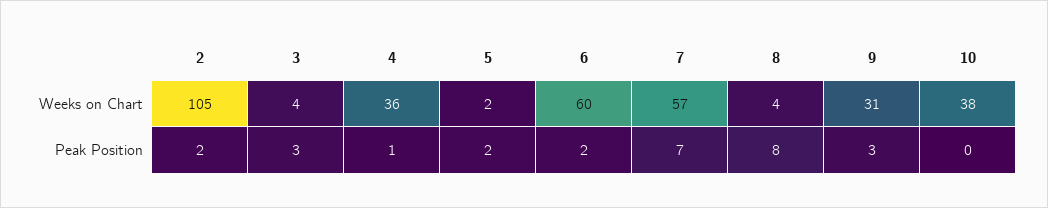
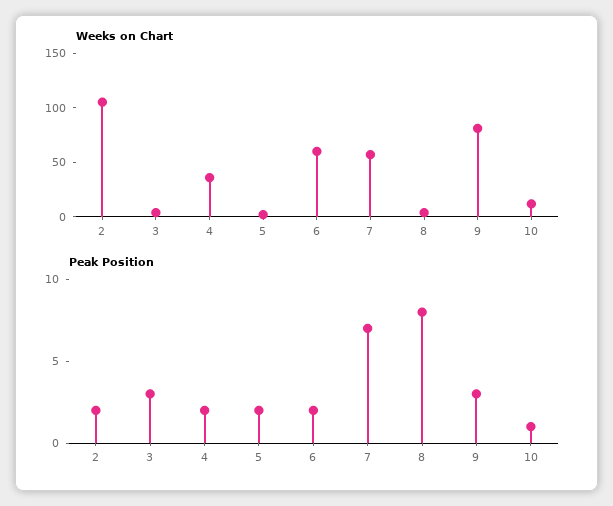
Weeks on Chart, 9: 31 -> 80
Weeks on Chart, 10: 38 -> 10
Peak Position, 4: 1 -> 2
Peak Position, 10: 0 -> 1

